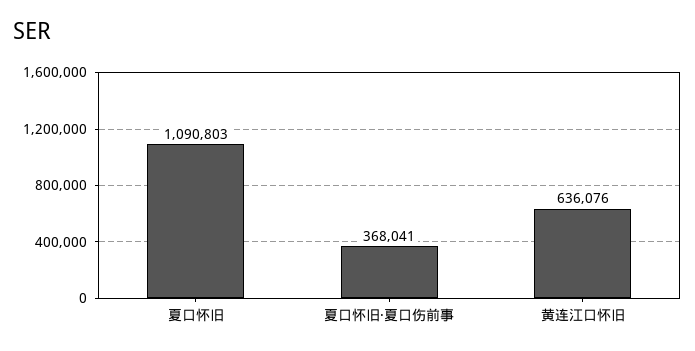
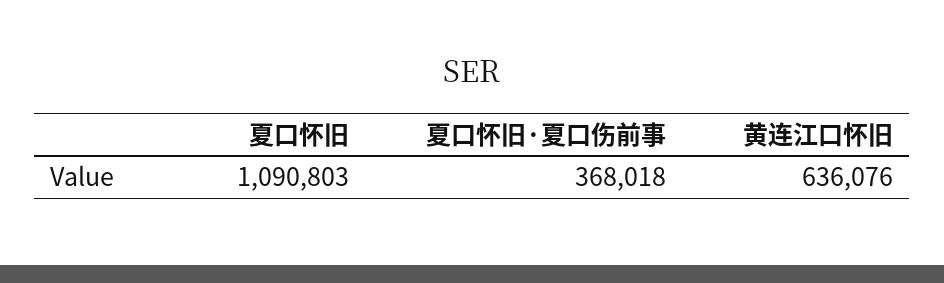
夏口怀旧·夏口伤前事: 368041 -> 368018

